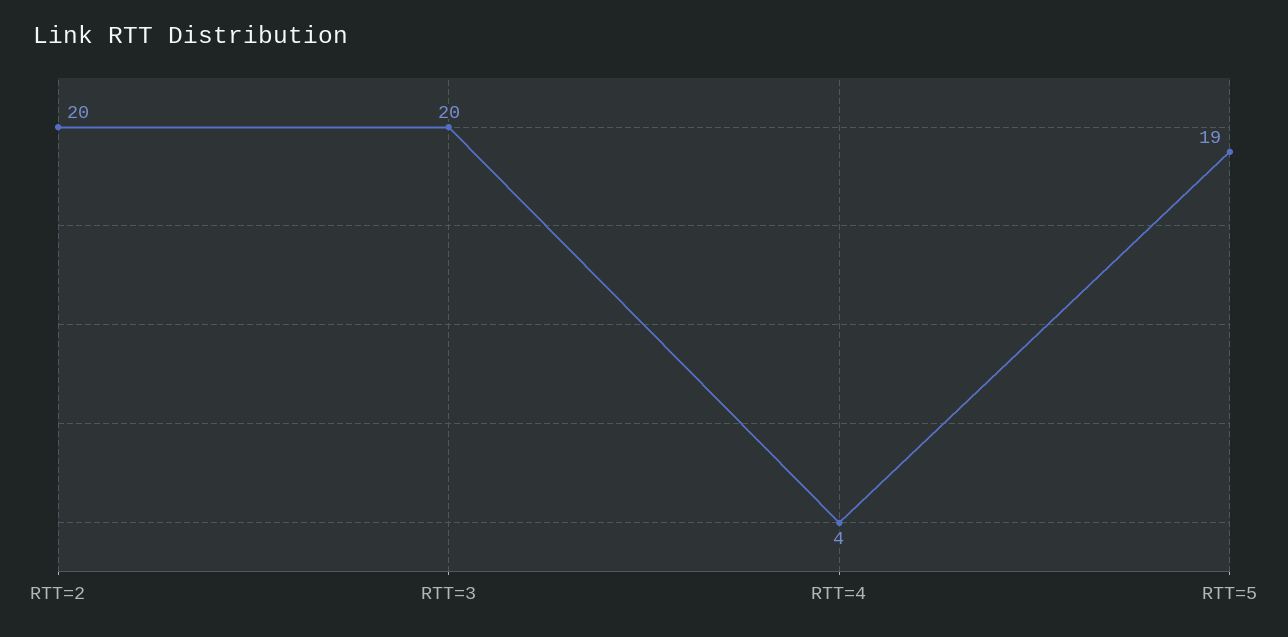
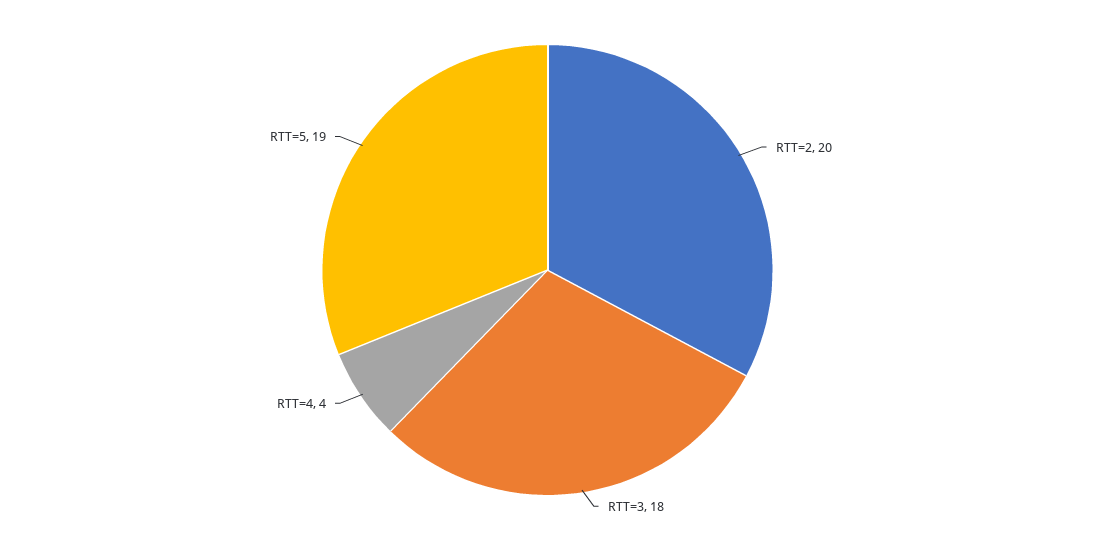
RTT=3: 20 -> 18

